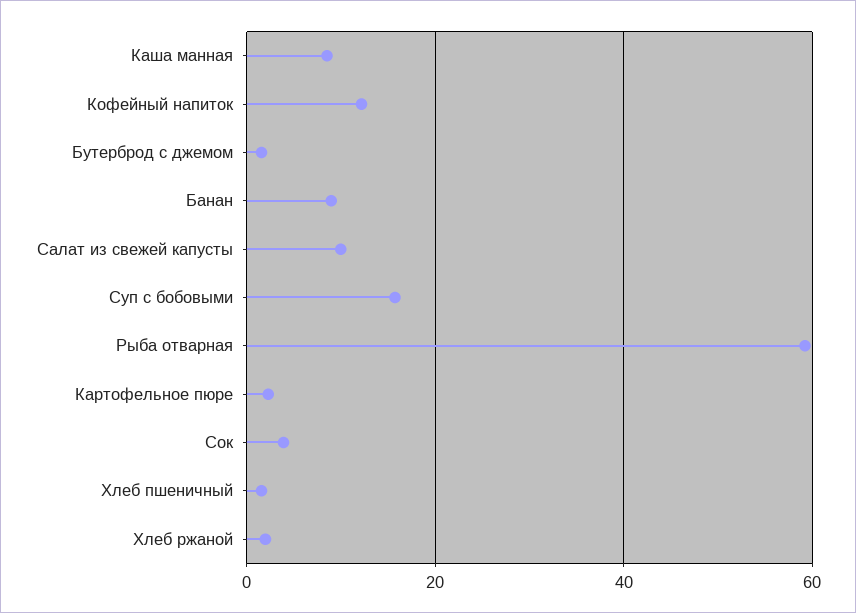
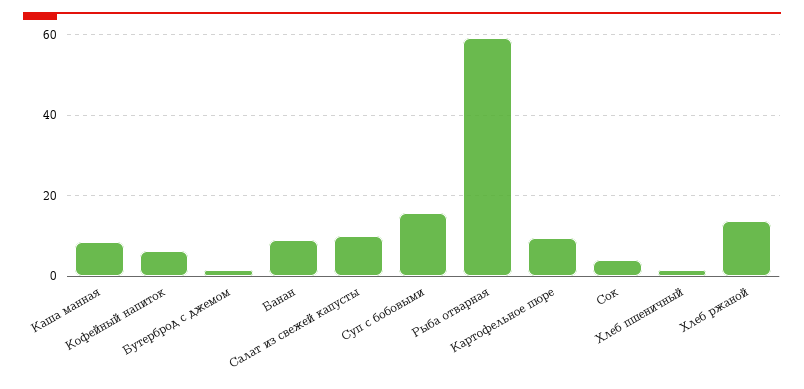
Кофейный напиток: 12 -> 6
Картофельное пюре: 2 -> 10
Хлеб ржаной: 2 -> 14

